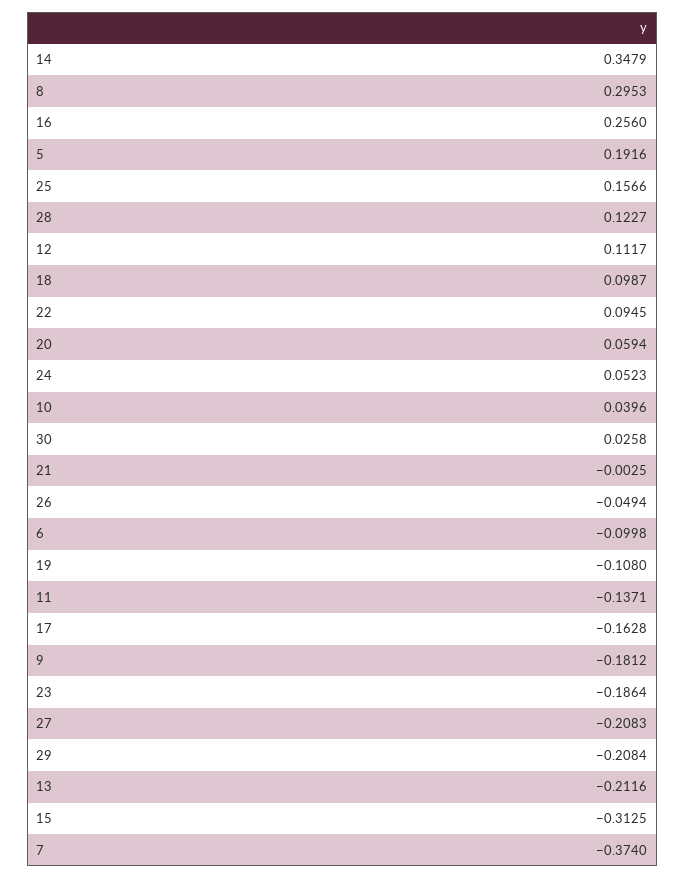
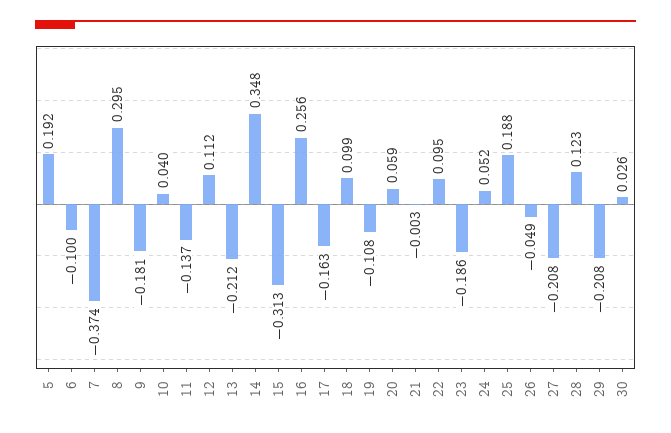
25: 0.1566 -> 0.188

